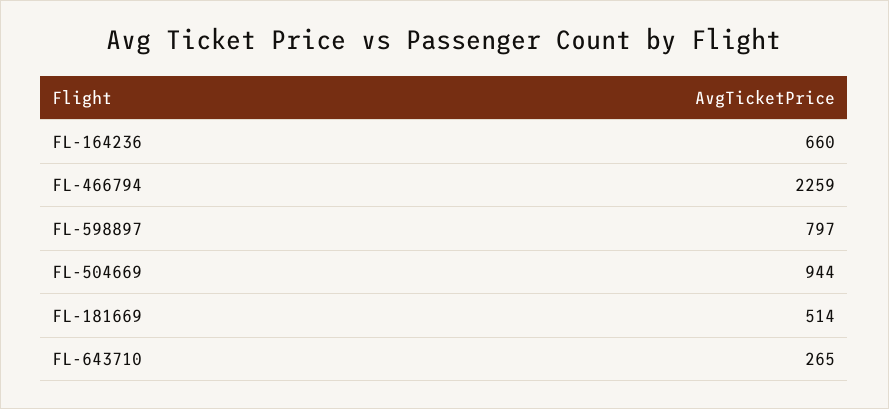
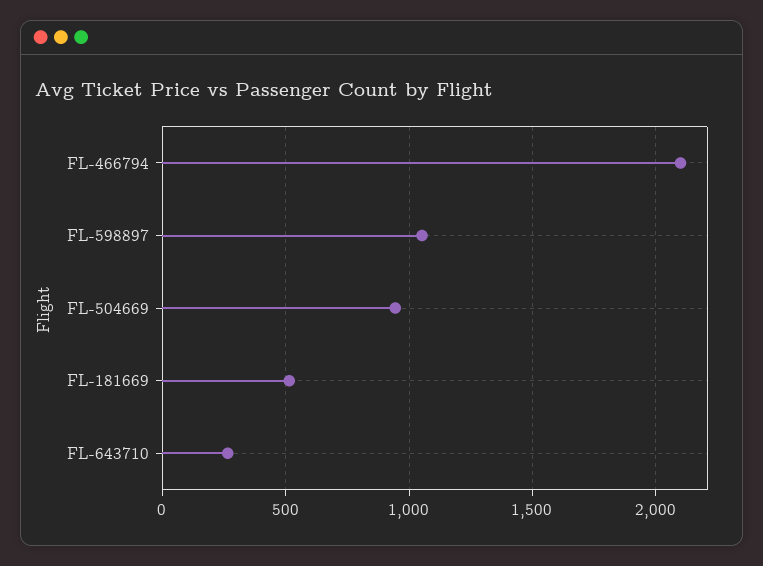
FL-164236: 660 -> none
FL-466794: 2259 -> 2100
FL-598897: 797 -> 1050

